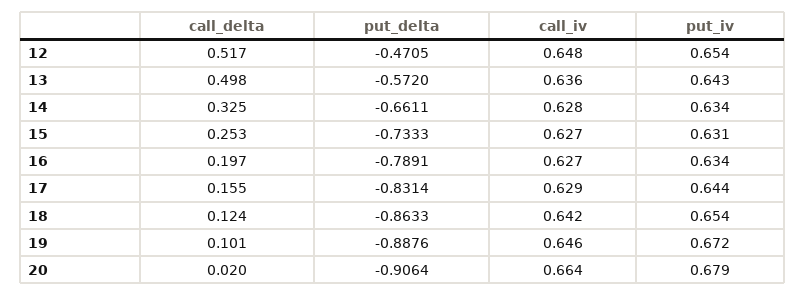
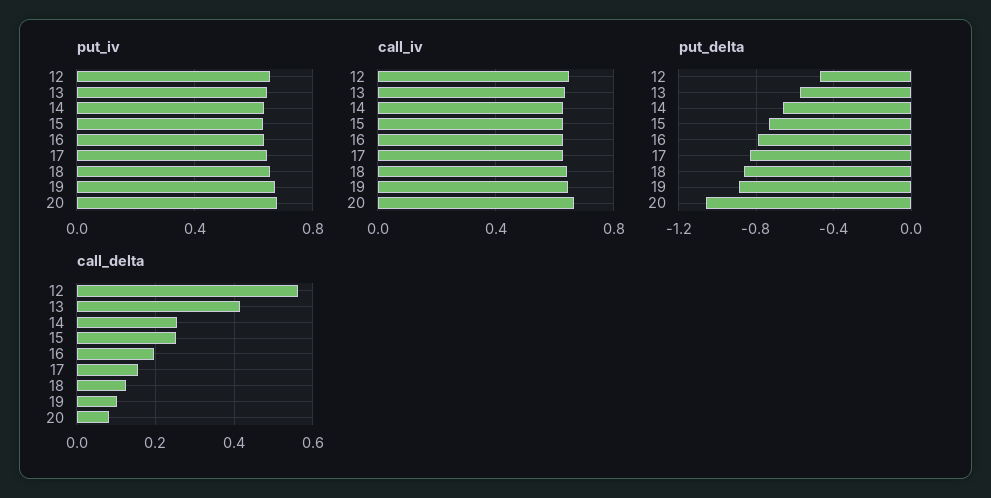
call_delta, 12: 0.517 -> 0.56
call_delta, 13: 0.498 -> 0.42
call_delta, 14: 0.325 -> 0.26
call_delta, 20: 0.02 -> 0.08
put_delta, 20: -0.9064 -> -1.05

